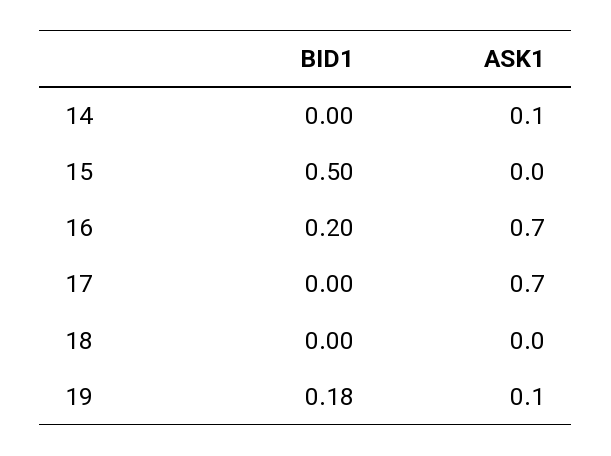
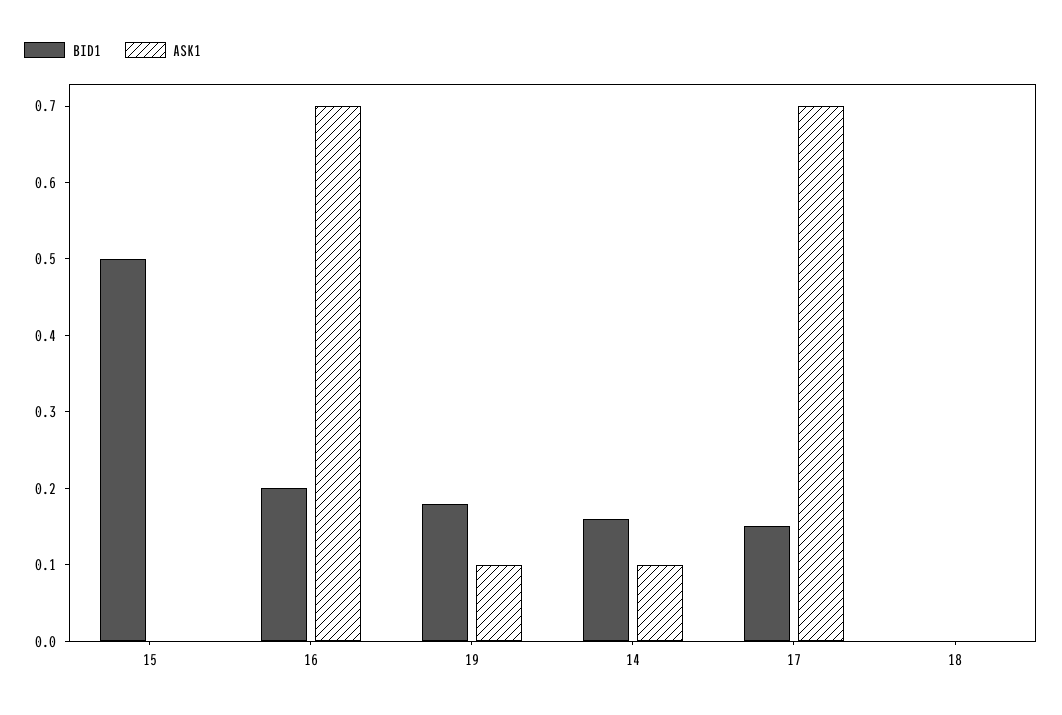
BID1, 14: 0 -> 0.15
BID1, 17: 0 -> 0.15

